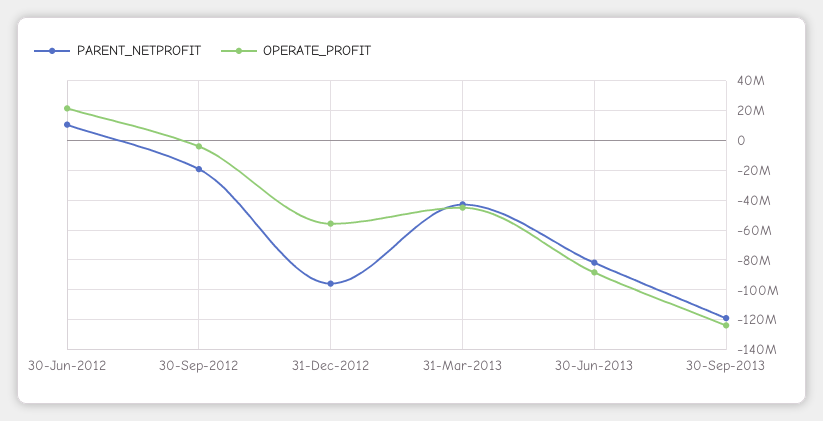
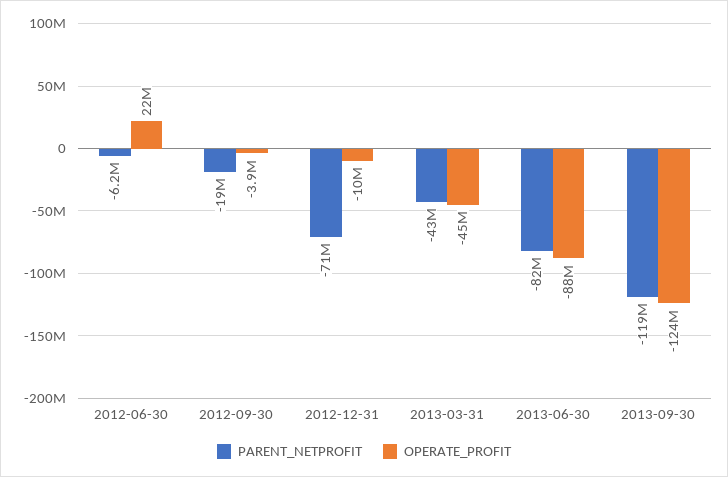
PARENT_NETPROFIT, 30-Jun-2012: 10000000 -> -6200000
PARENT_NETPROFIT, 31-Dec-2012: -95000000 -> -71000000
OPERATE_PROFIT, 31-Dec-2012: -55000000 -> -10000000

